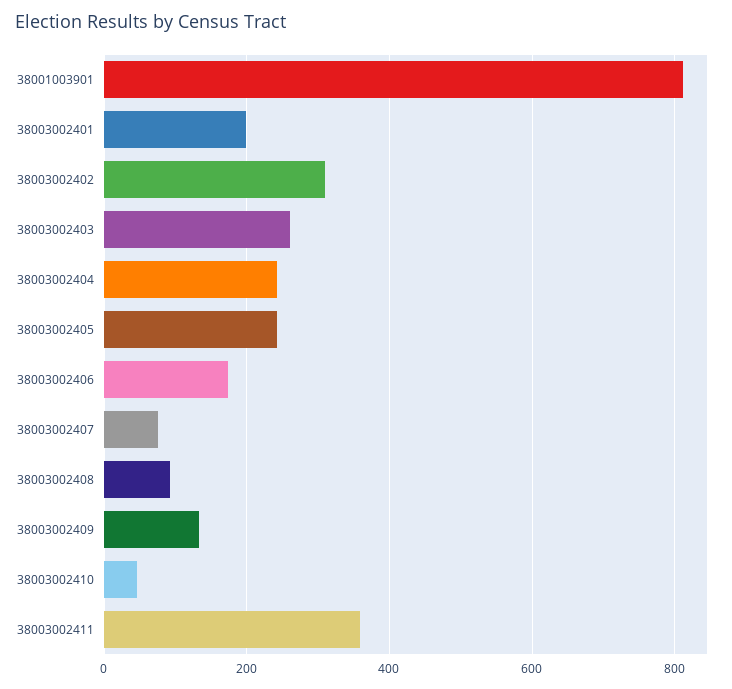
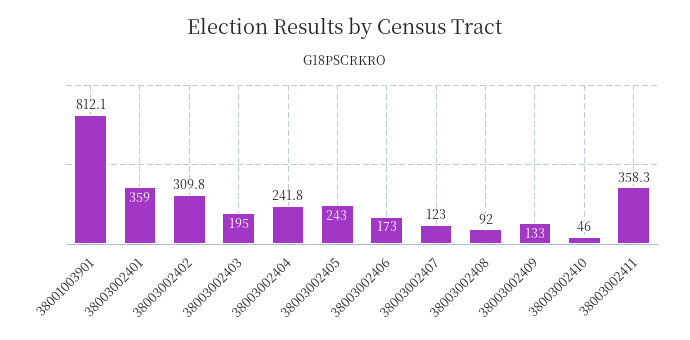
38003002401: 200 -> 359
38003002403: 260 -> 195
38003002407: 80 -> 123

